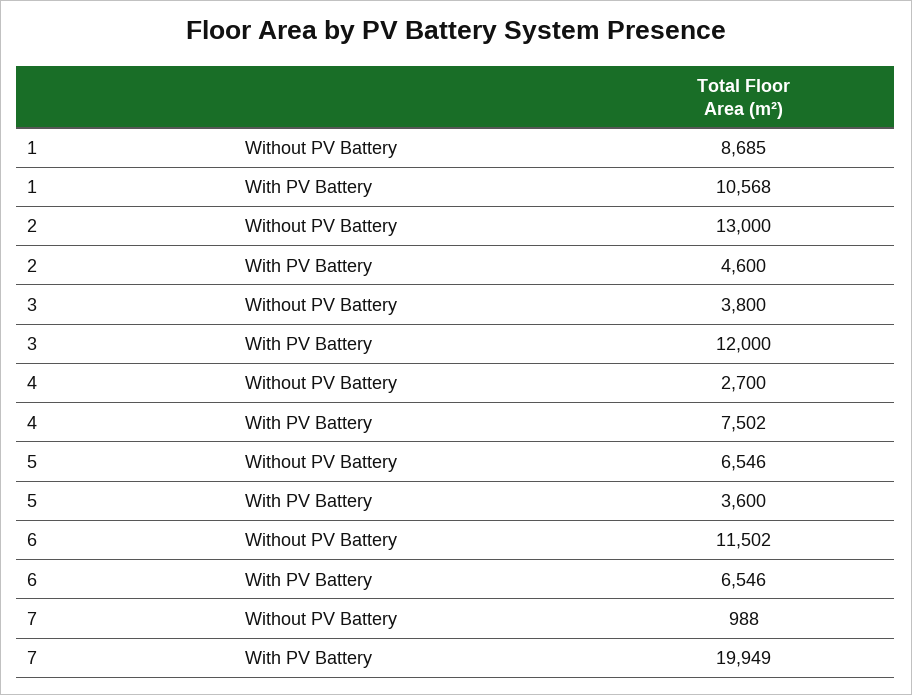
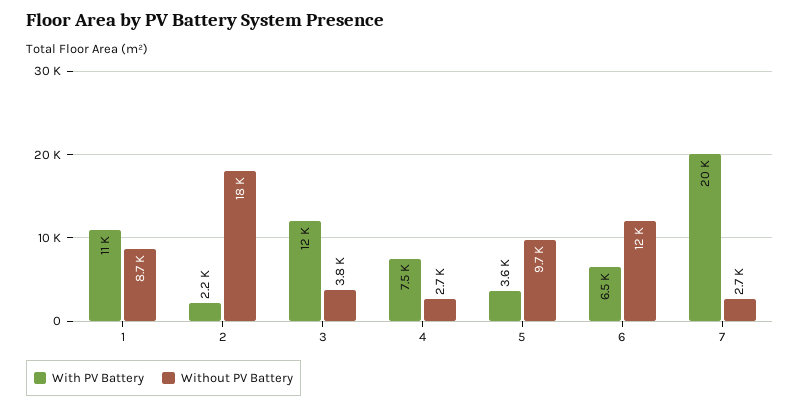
Without PV Battery, 2: 13000 -> 18000
With PV Battery, 2: 4600 -> 2200
Without PV Battery, 5: 6546 -> 9700
Without PV Battery, 7: 988 -> 2700

